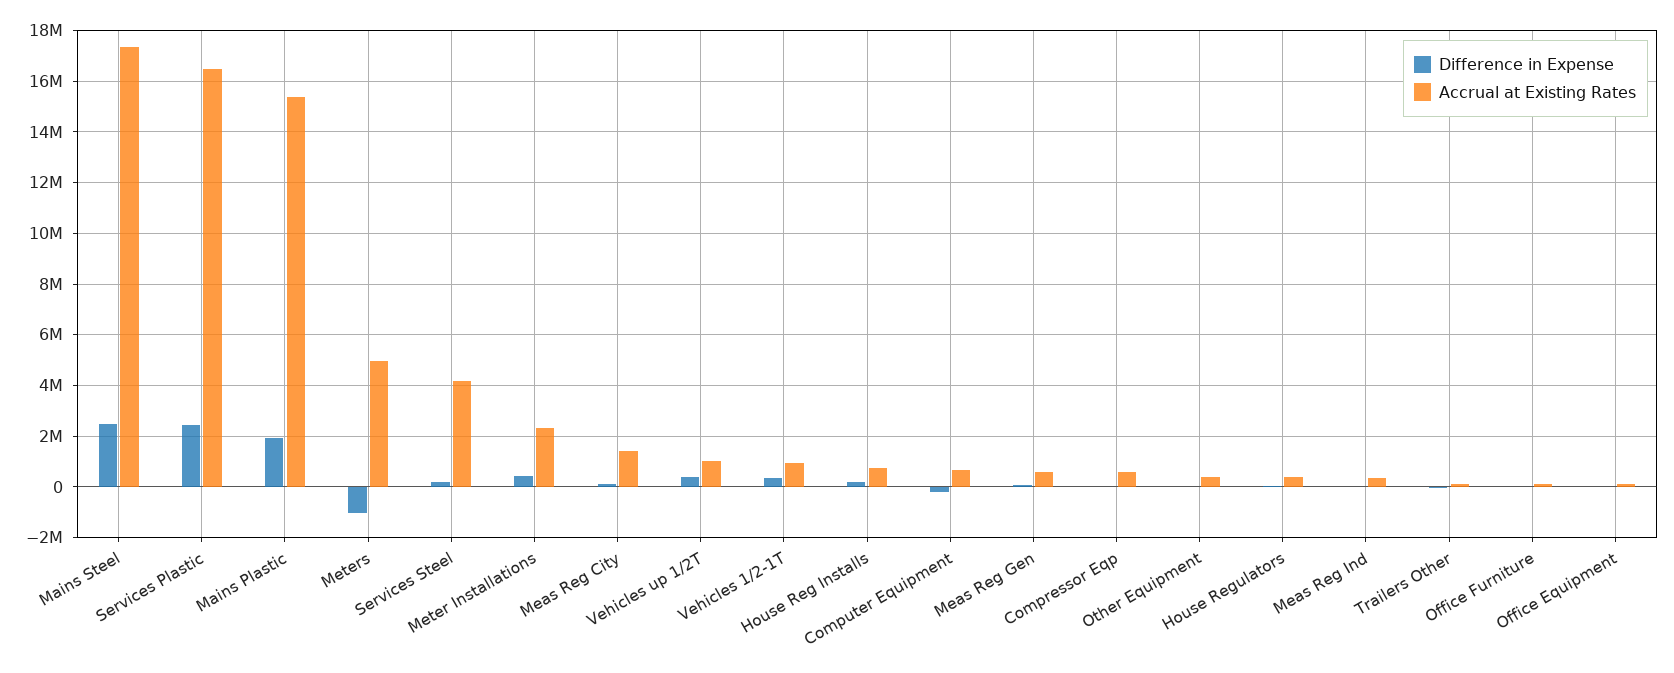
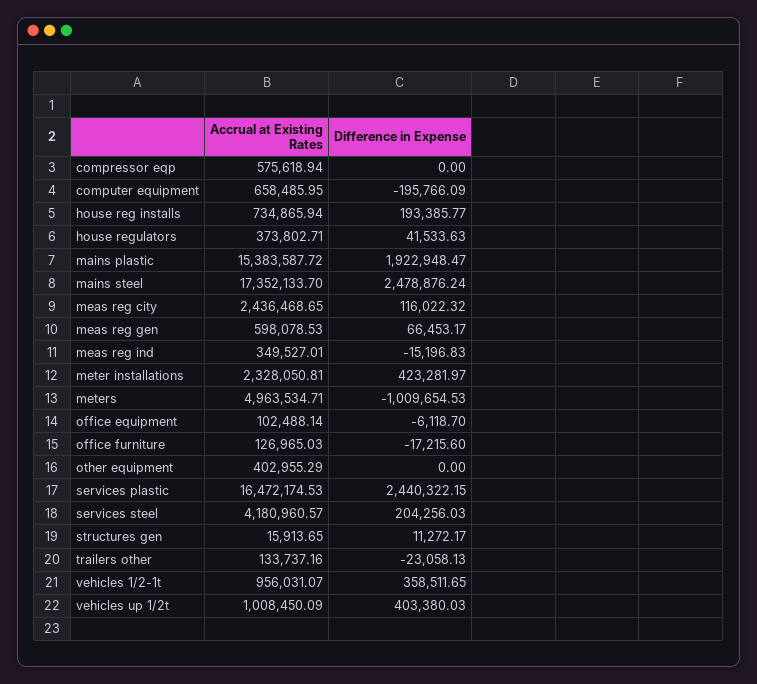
Accrual at Existing Rates, Meas Reg City: 1500000 -> 2436468.65
Accrual at Existing Rates, structures gen: none -> 15913.65
Difference in Expense, structures gen: none -> 11272.17

